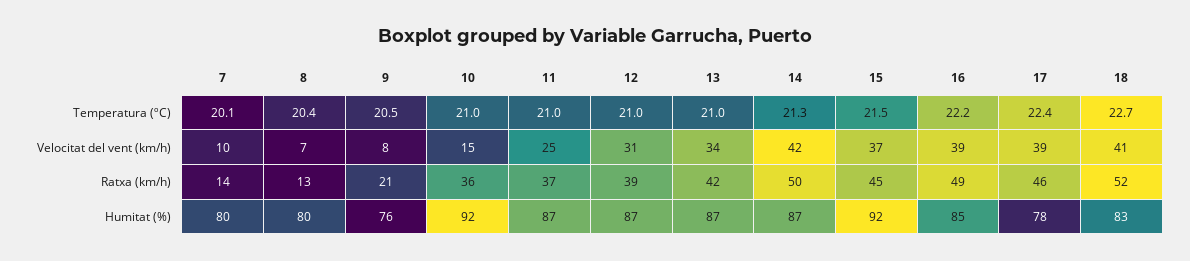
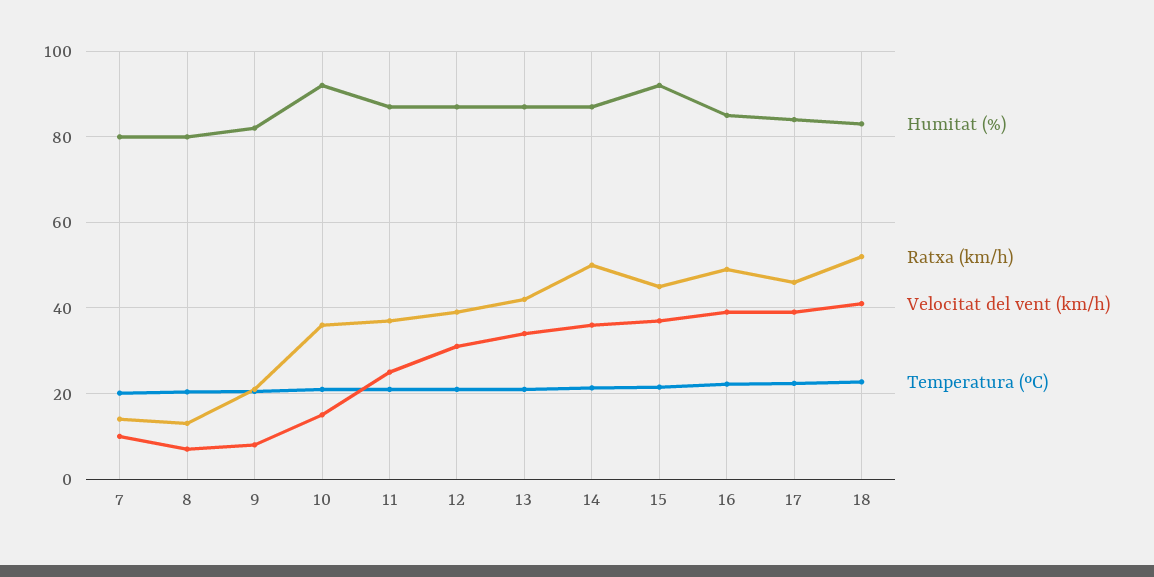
Velocitat del vent (km/h), 14: 42 -> 36
Humitat (%), 9: 76 -> 82
Humitat (%), 17: 78 -> 84

